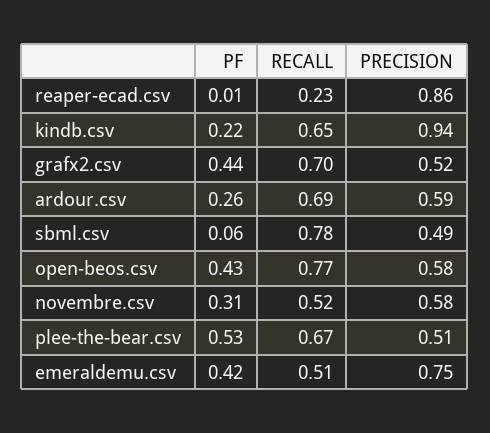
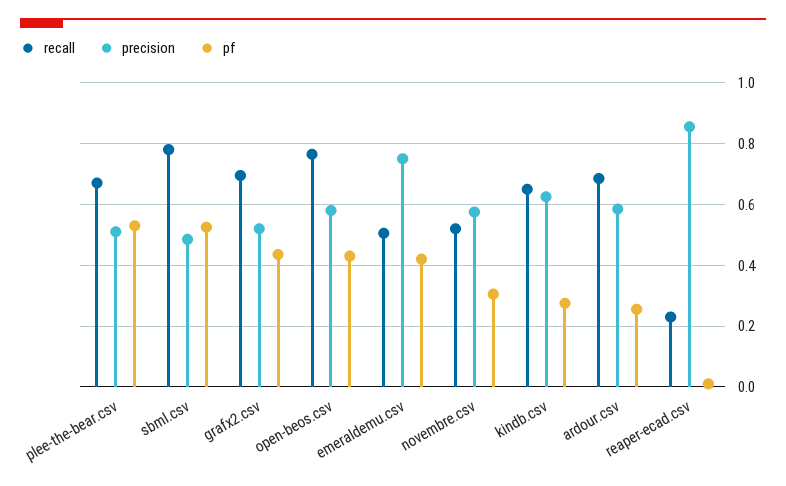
PF, kindb.csv: 0.22 -> 0.28
PRECISION, kindb.csv: 0.94 -> 0.62
PF, sbml.csv: 0.06 -> 0.52

